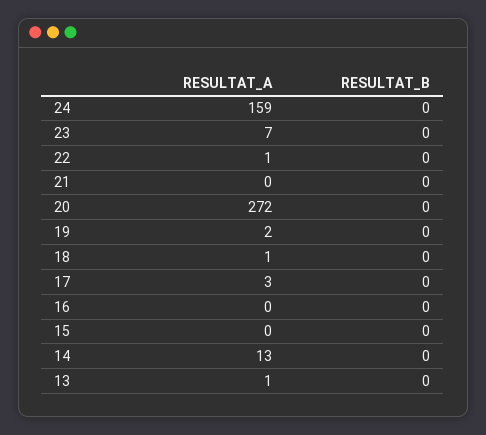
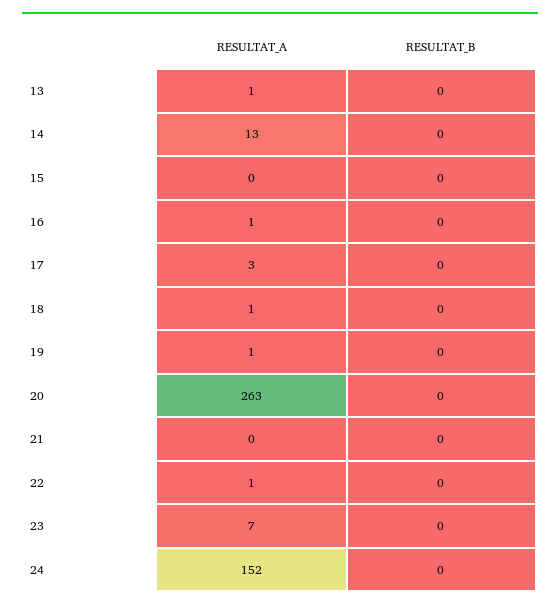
RESULTAT_A, 24: 159 -> 152
RESULTAT_A, 20: 272 -> 263
RESULTAT_A, 19: 2 -> 1
RESULTAT_A, 16: 0 -> 1

